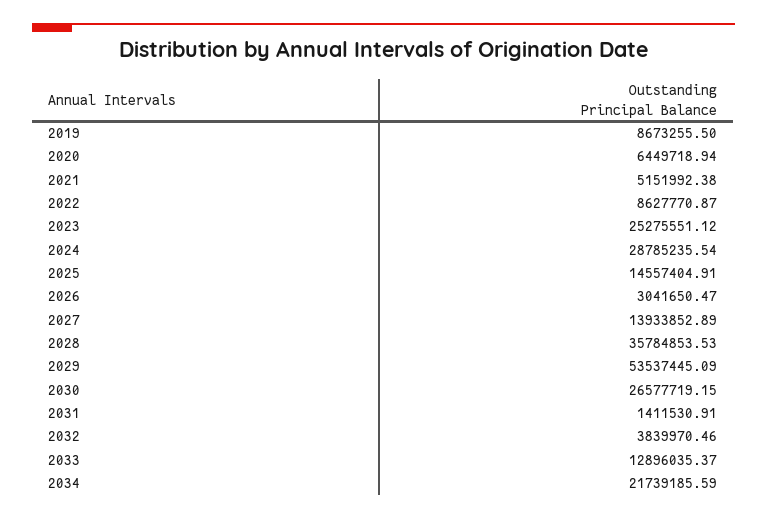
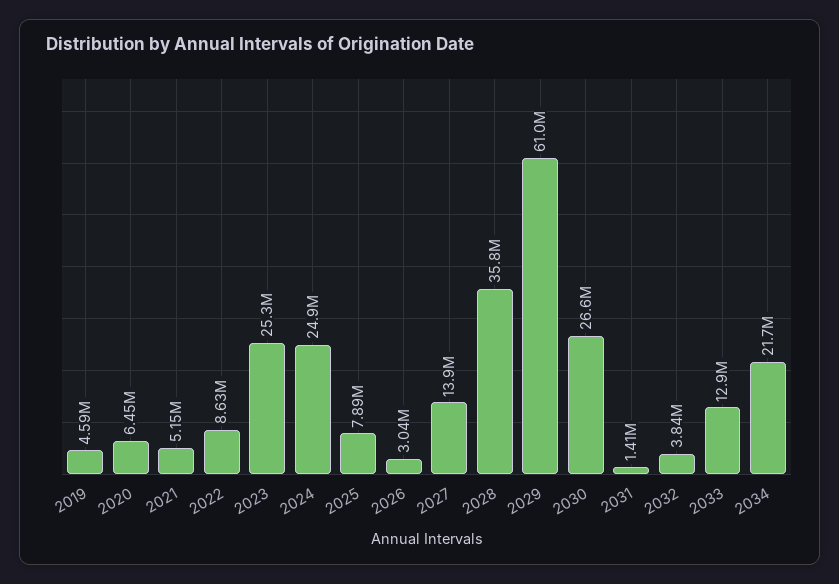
2019: 8673255.5 -> 4590000
2024: 28785235.54 -> 24900000
2025: 14557404.91 -> 7890000
2029: 53537445.09 -> 61000000

